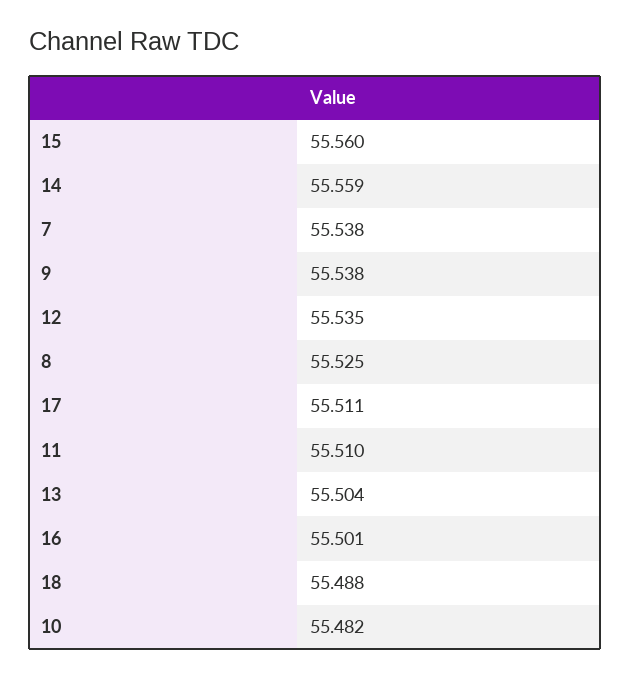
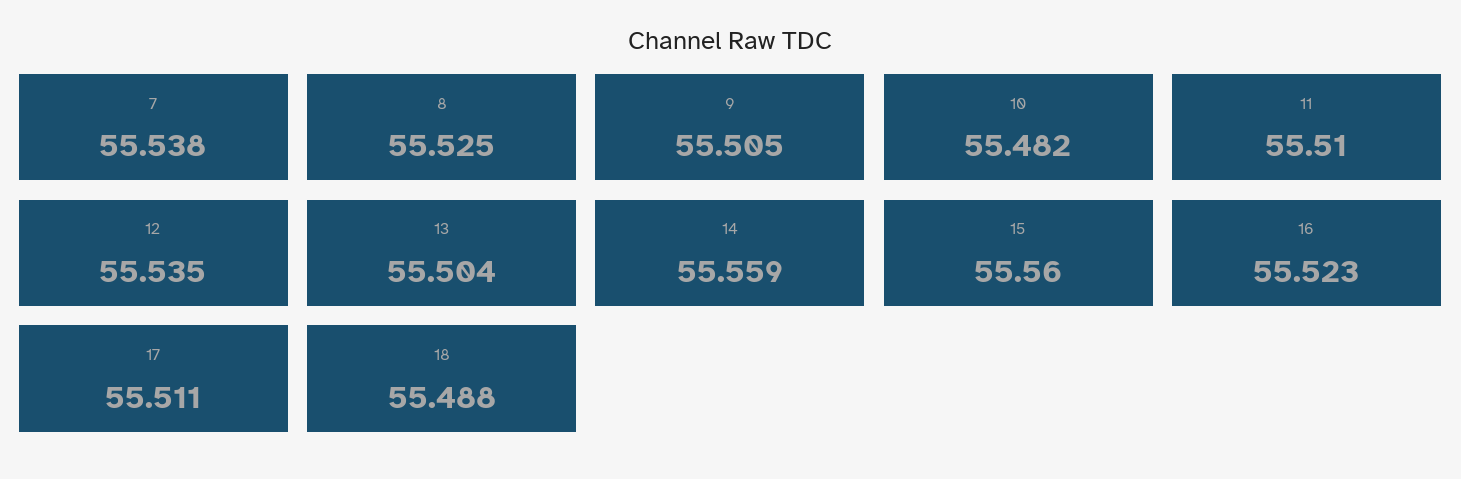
9: 55.538 -> 55.505
16: 55.501 -> 55.523

